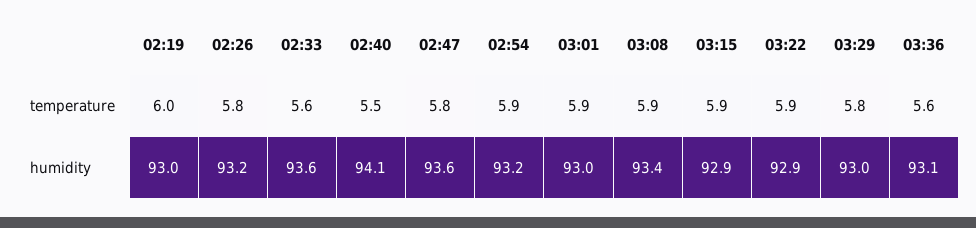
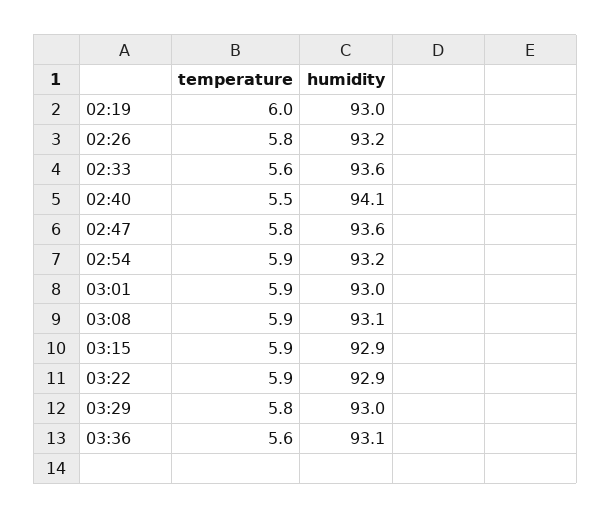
03:08, humidity: 93.4 -> 93.1

